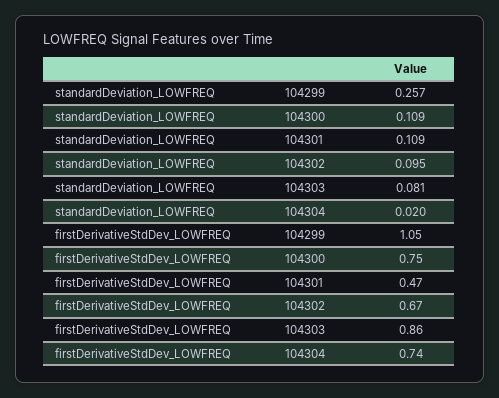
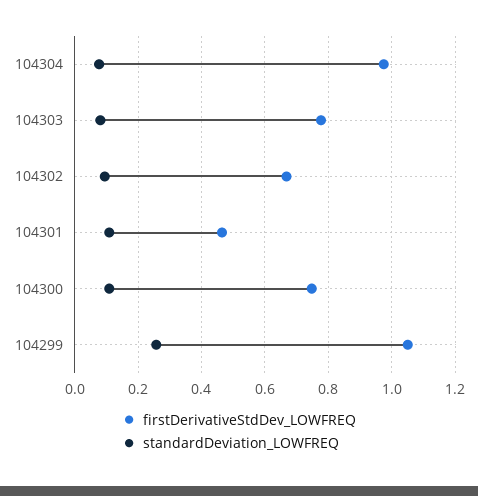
standardDeviation_LOWFREQ, 104304: 0.02 -> 0.08
firstDerivativeStdDev_LOWFREQ, 104303: 0.86 -> 0.78
firstDerivativeStdDev_LOWFREQ, 104304: 0.74 -> 0.98

